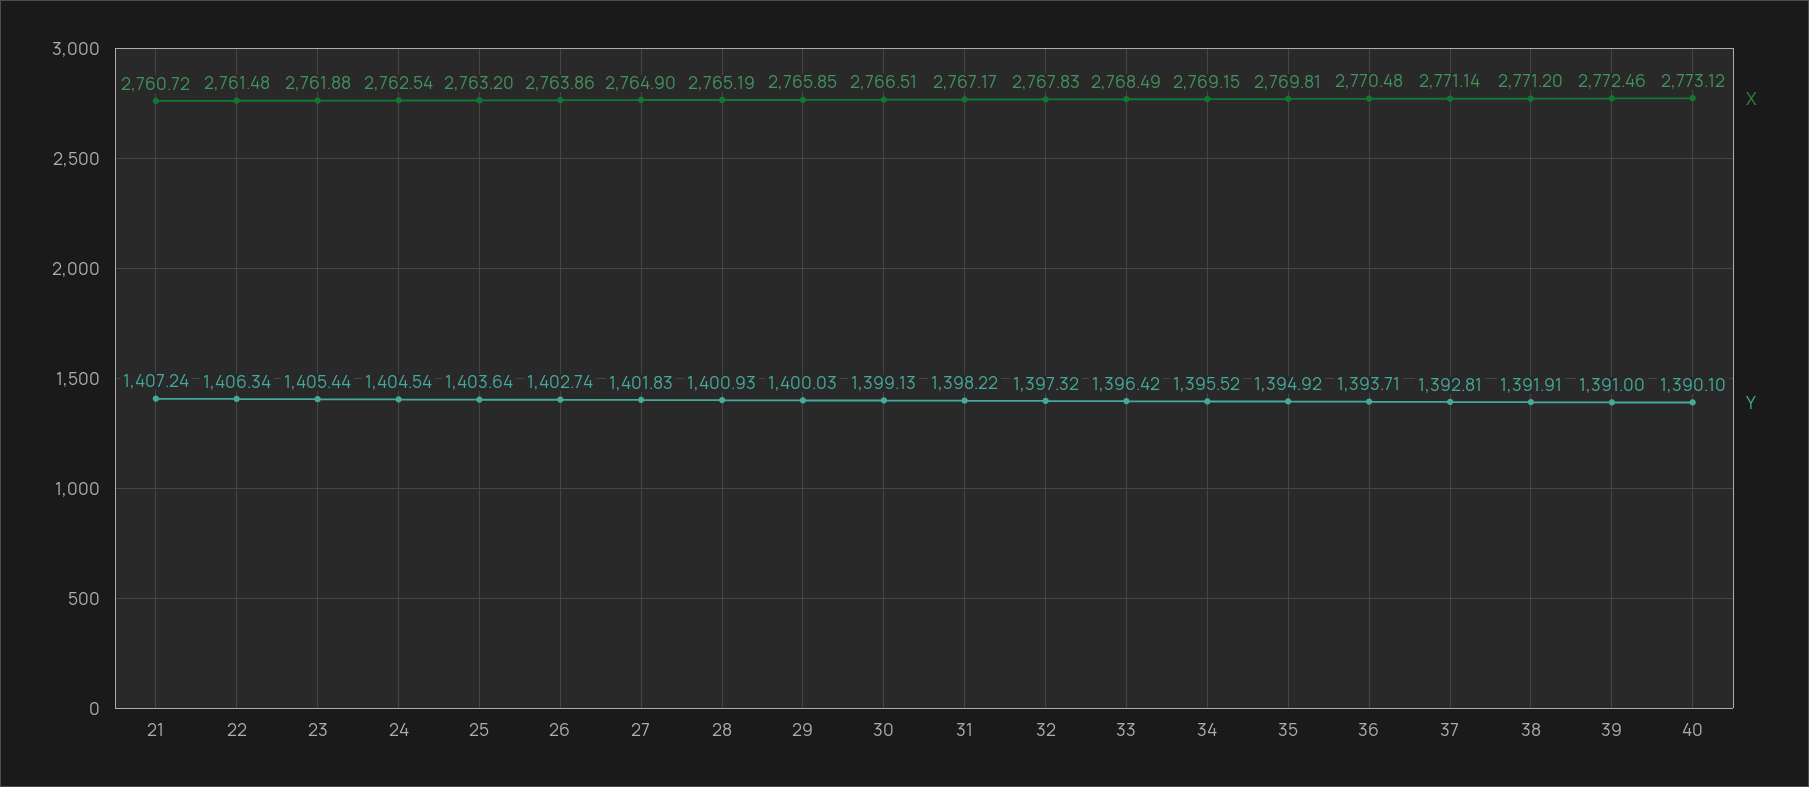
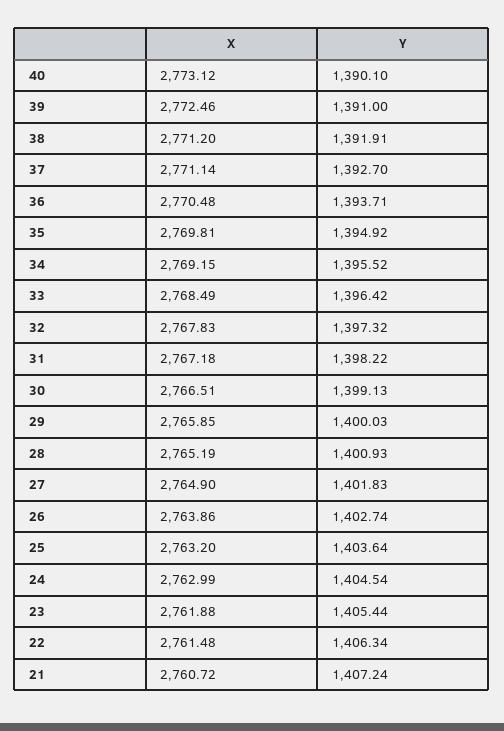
X, 24: 2762.54 -> 2762.99
X, 31: 2767.17 -> 2767.18
Y, 37: 1392.81 -> 1392.7

